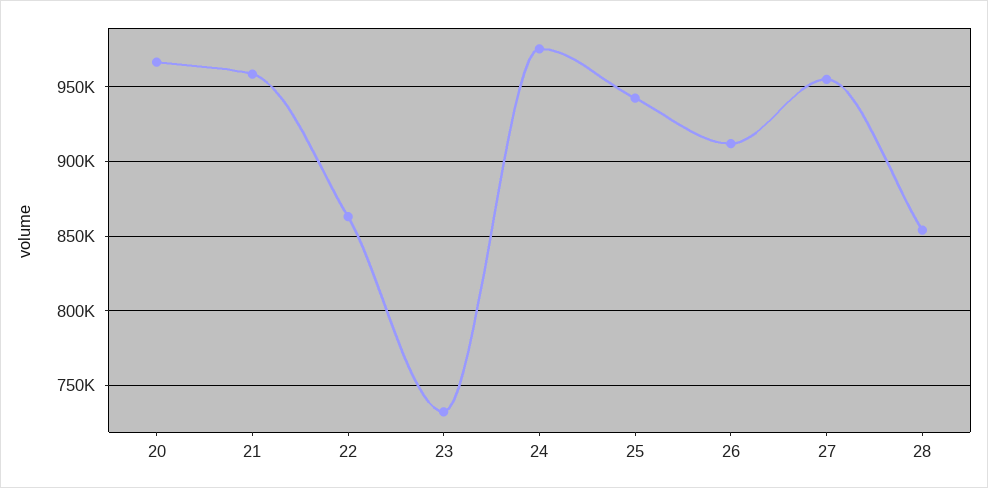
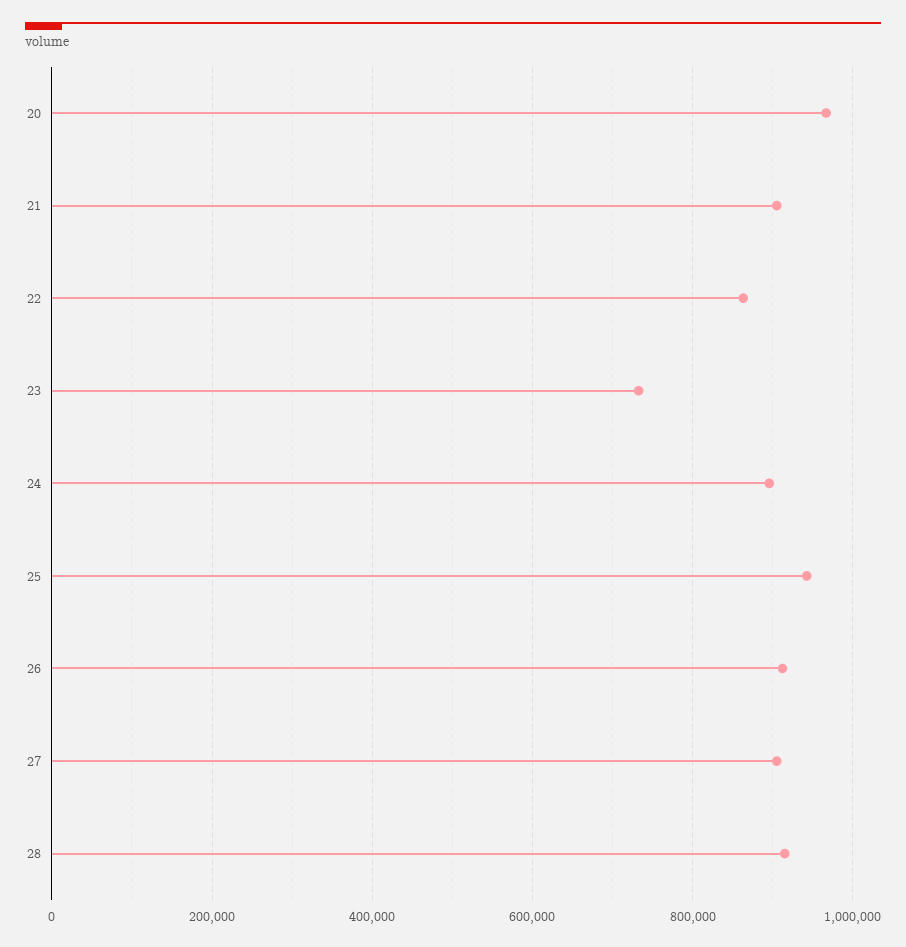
21: 960000 -> 900000
24: 975000 -> 900000
27: 955000 -> 900000
28: 855000 -> 920000

